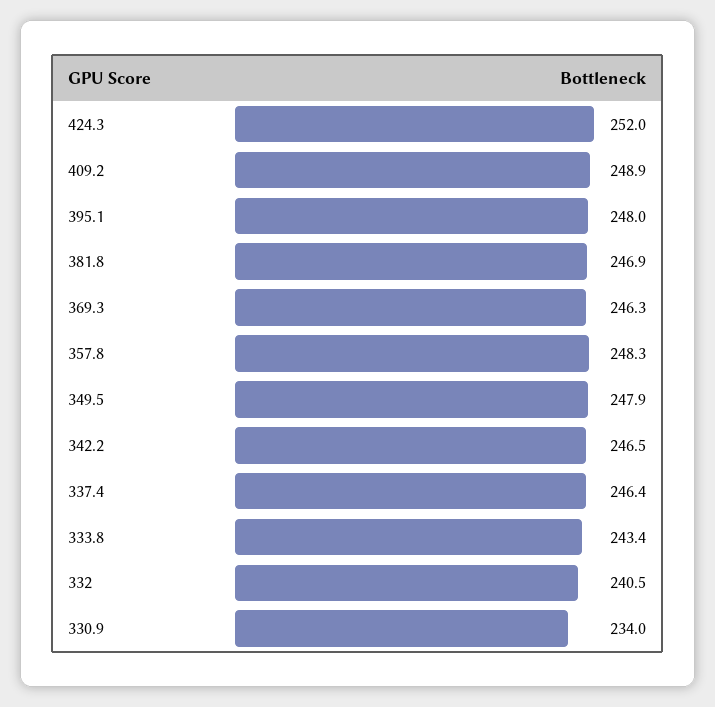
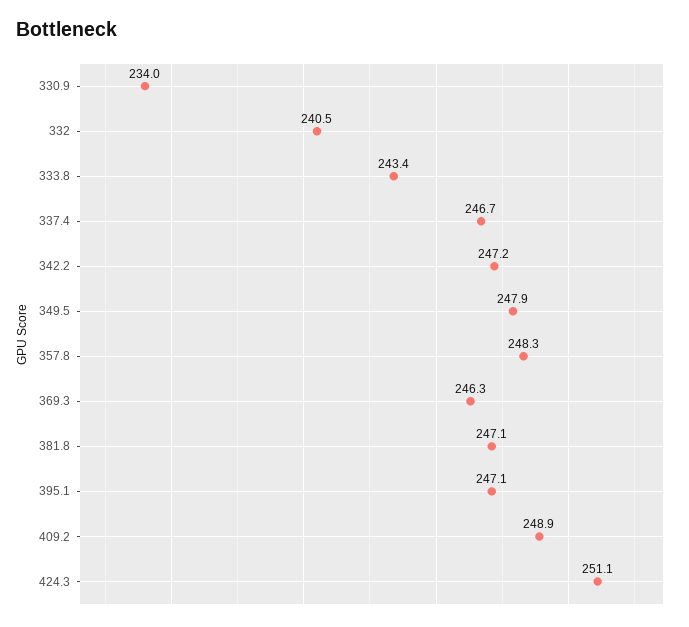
424.3: 252 -> 251.1
395.1: 248 -> 247.1
381.8: 246.9 -> 247.1
342.2: 246.5 -> 247.2
337.4: 246.4 -> 246.7

